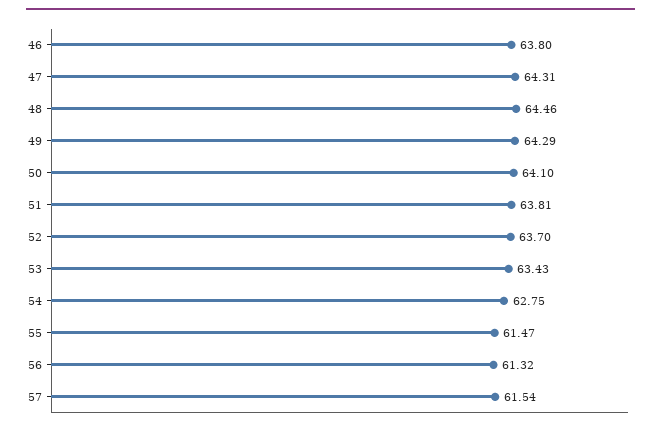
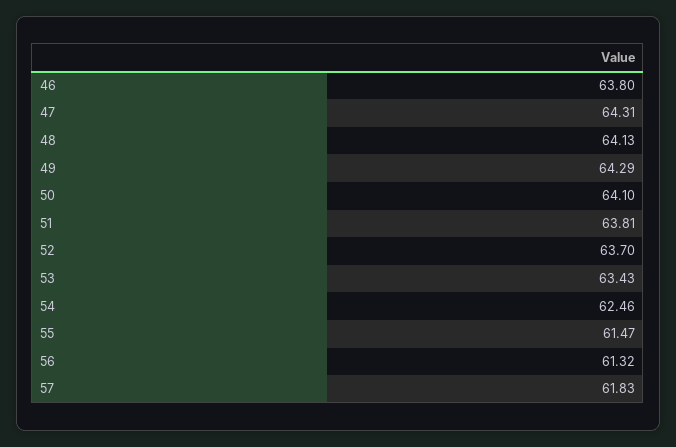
48: 64.46 -> 64.13
54: 62.75 -> 62.46
57: 61.54 -> 61.83

